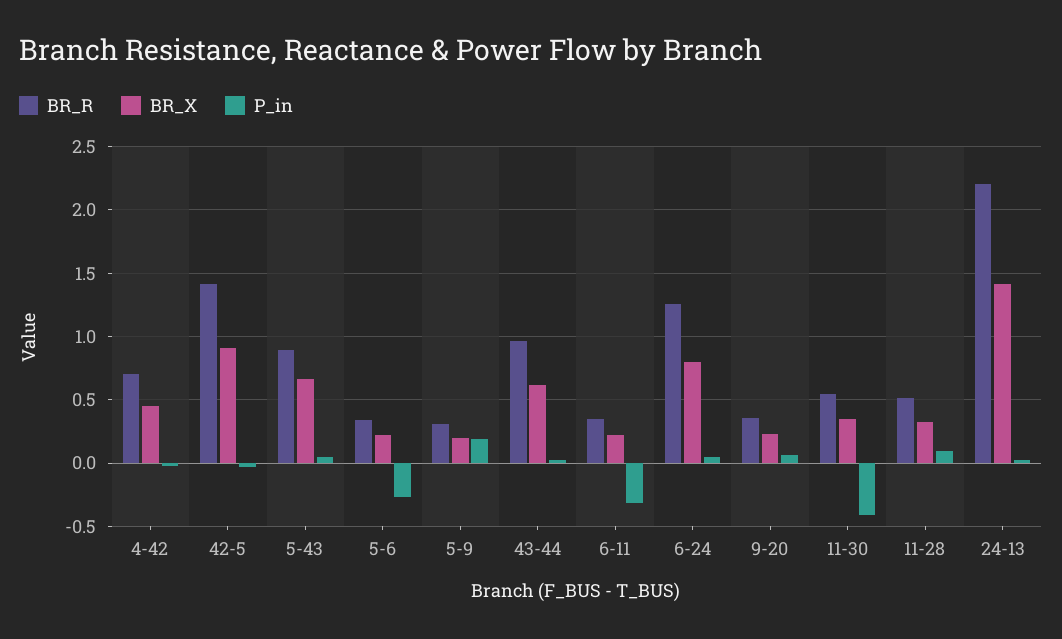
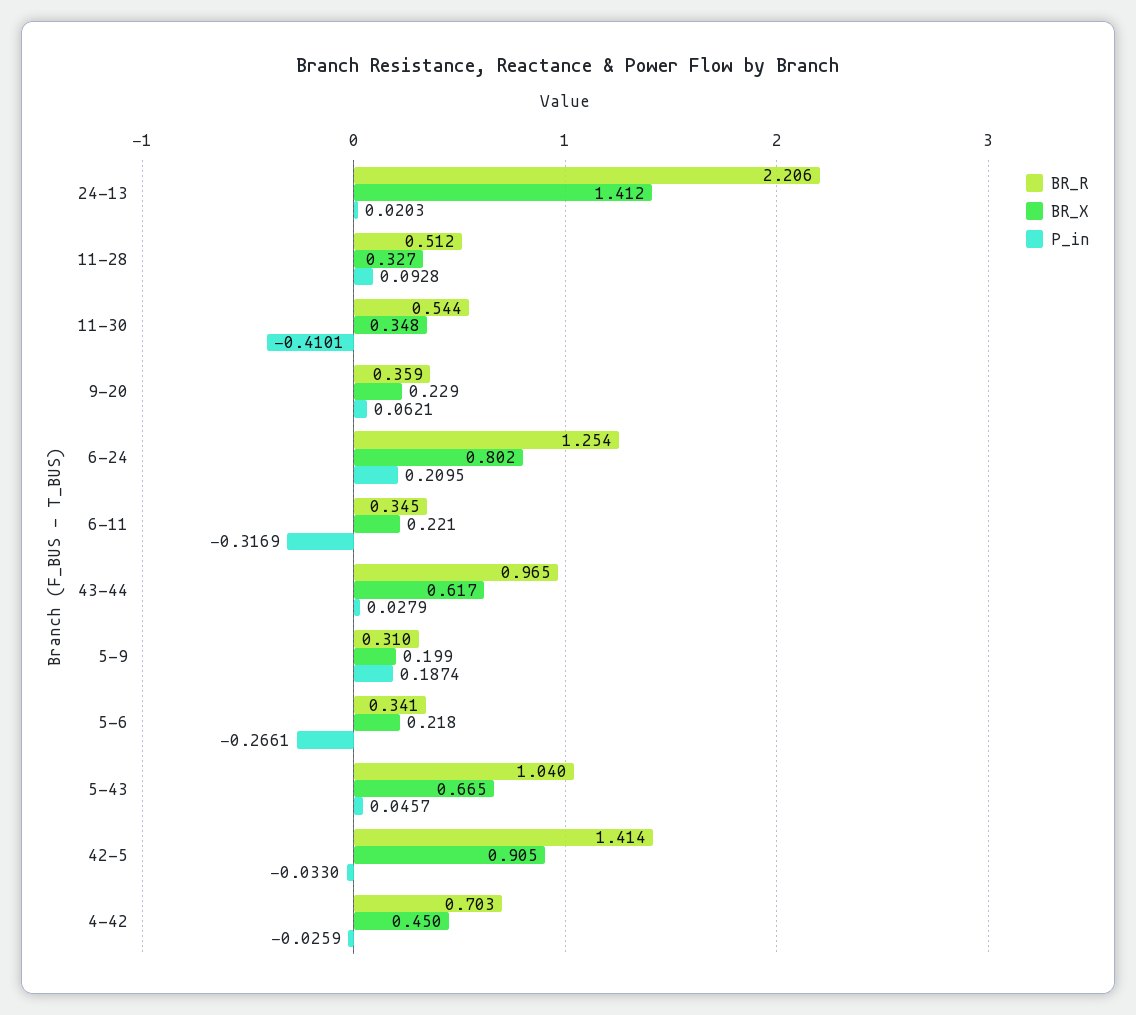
BR_R, 5-43: 0.9 -> 1.04
P_in, 6-24: 0.05 -> 0.2095

